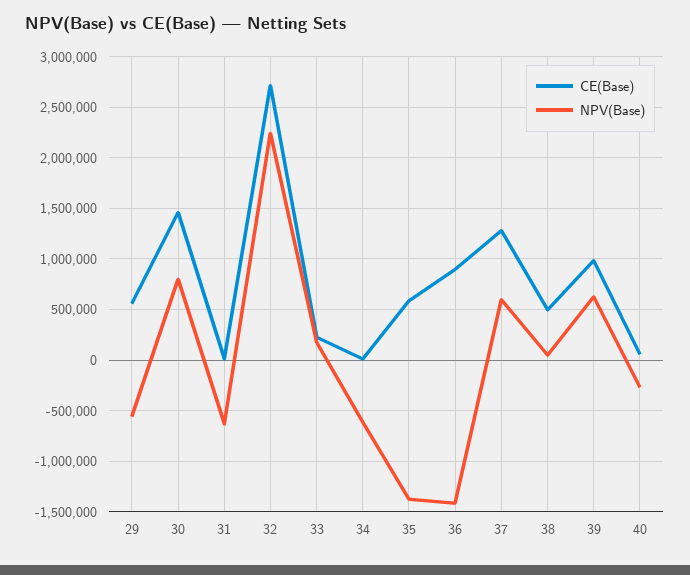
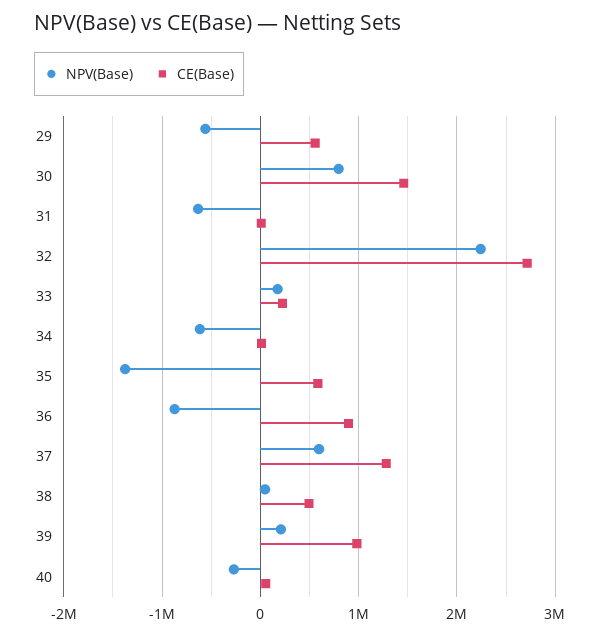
NPV(Base), 36: -1400000 -> -900000
NPV(Base), 39: 600000 -> 200000

